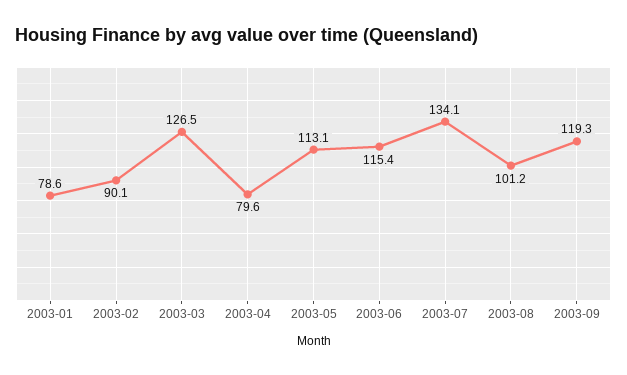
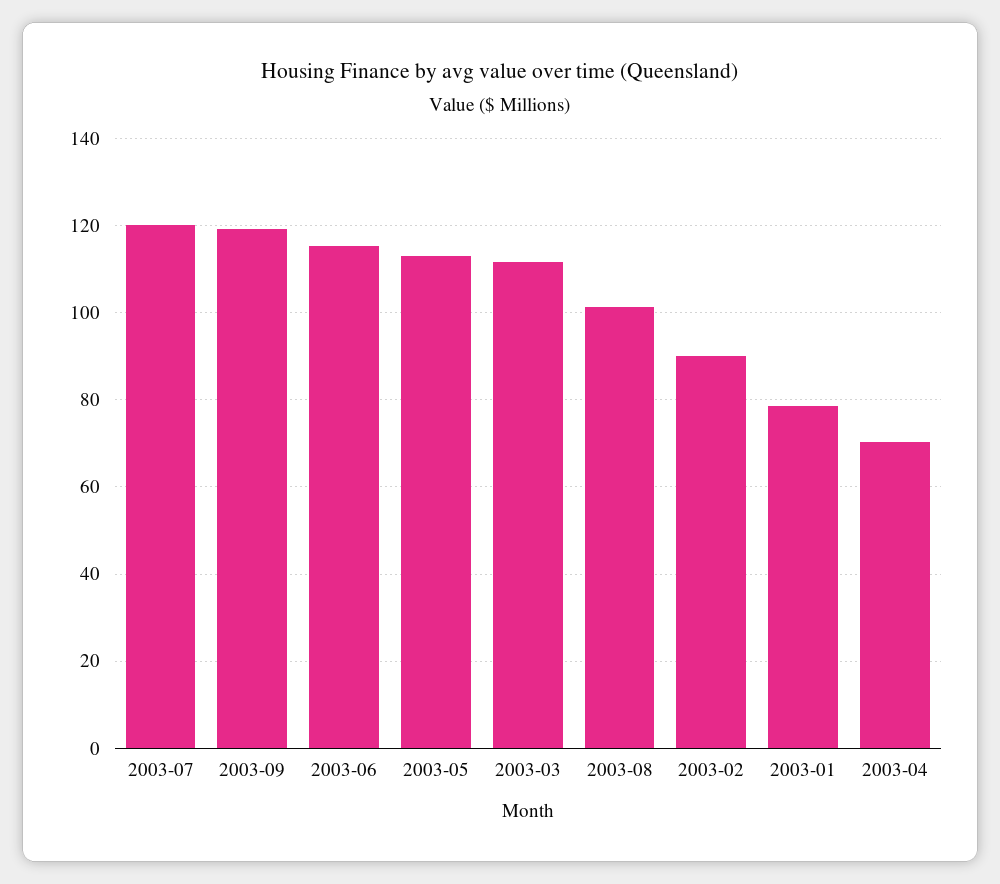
2003-03: 126.5 -> 112
2003-04: 79.6 -> 70
2003-07: 134.1 -> 120

